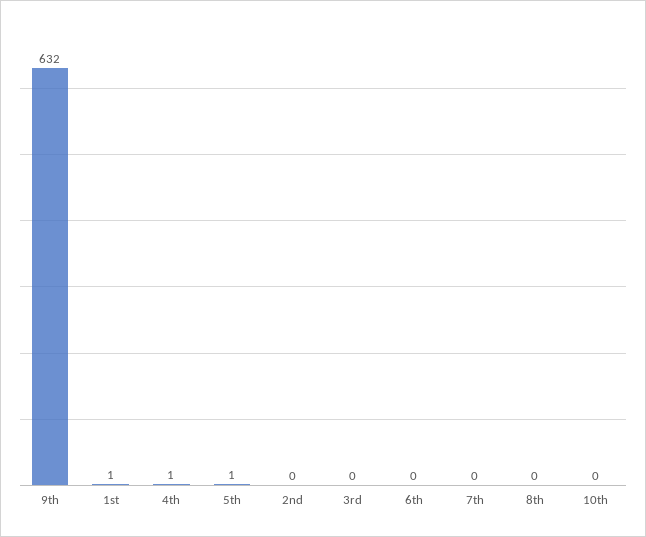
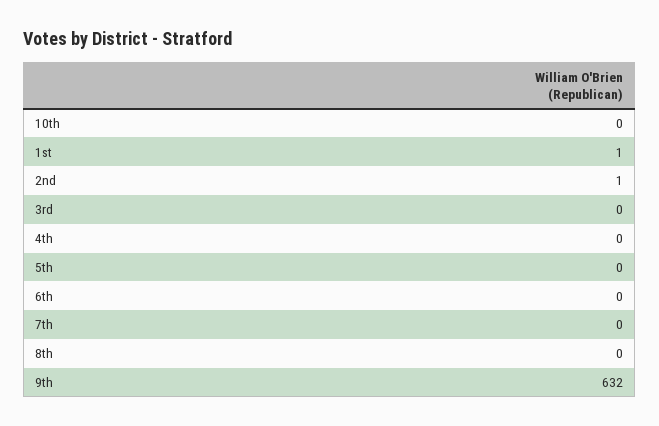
4th: 1 -> 0
5th: 1 -> 0
2nd: 0 -> 1

